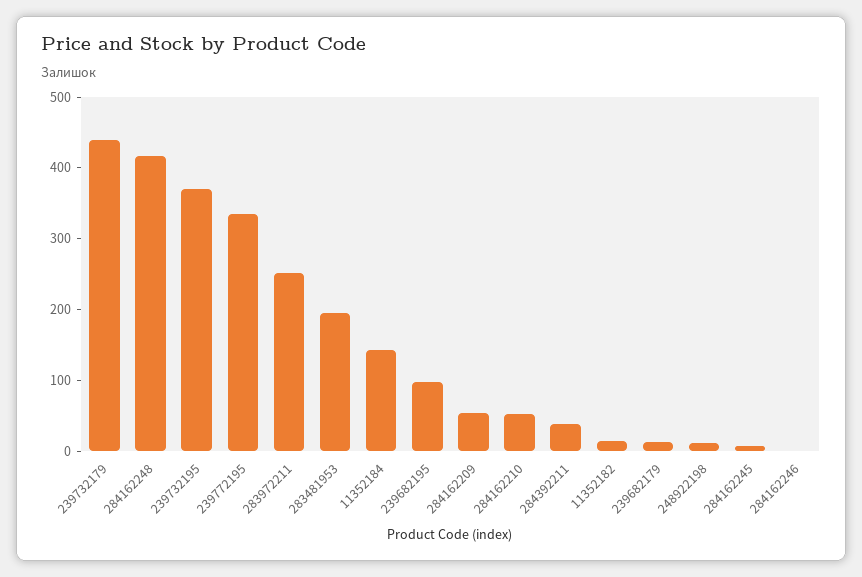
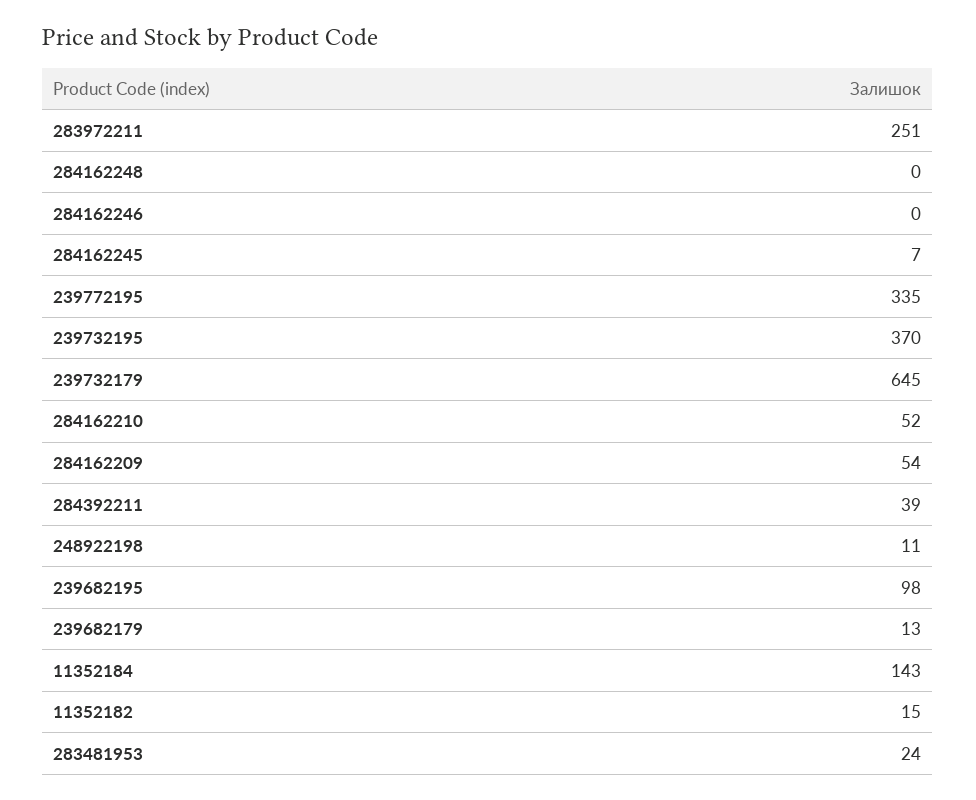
239732179: 440 -> 645
284162248: 420 -> 0
283481953: 200 -> 24

